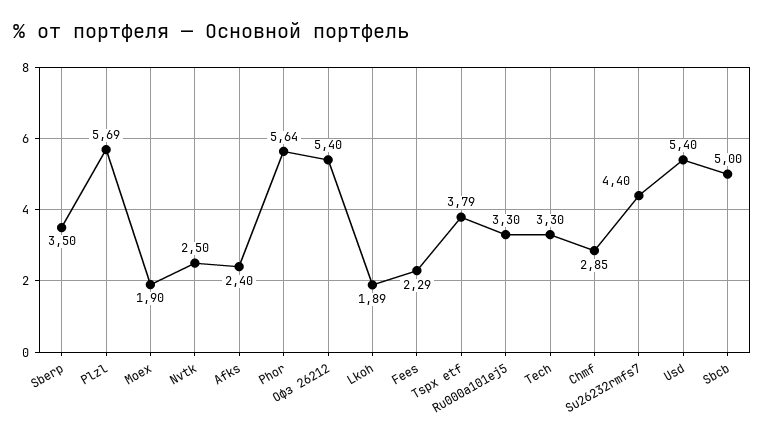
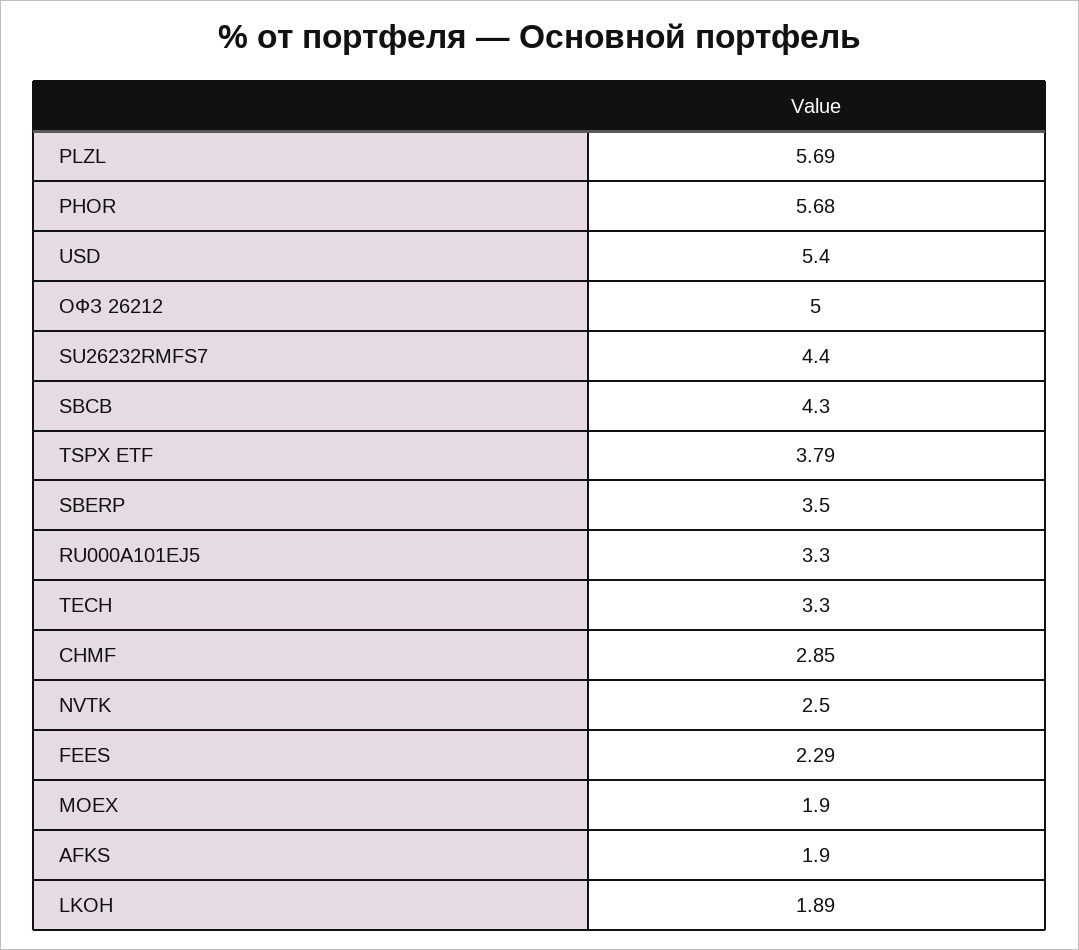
Afks: 2.4 -> 1.9
Phor: 5.64 -> 5.68
Офз 26212: 5.4 -> 5
Sbcb: 5 -> 4.3

